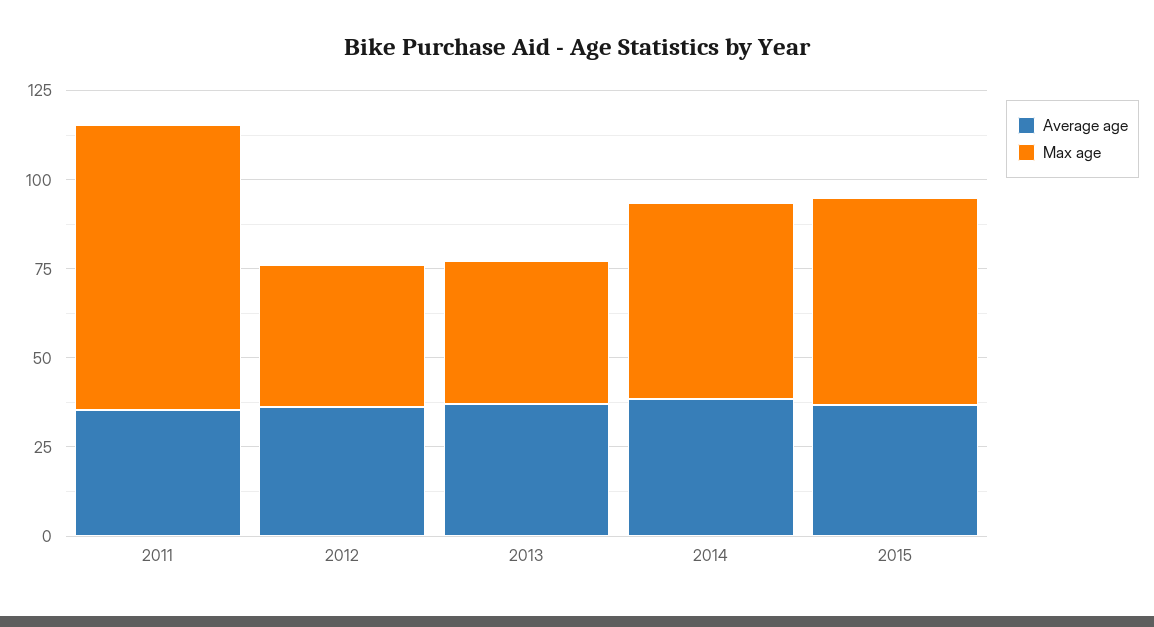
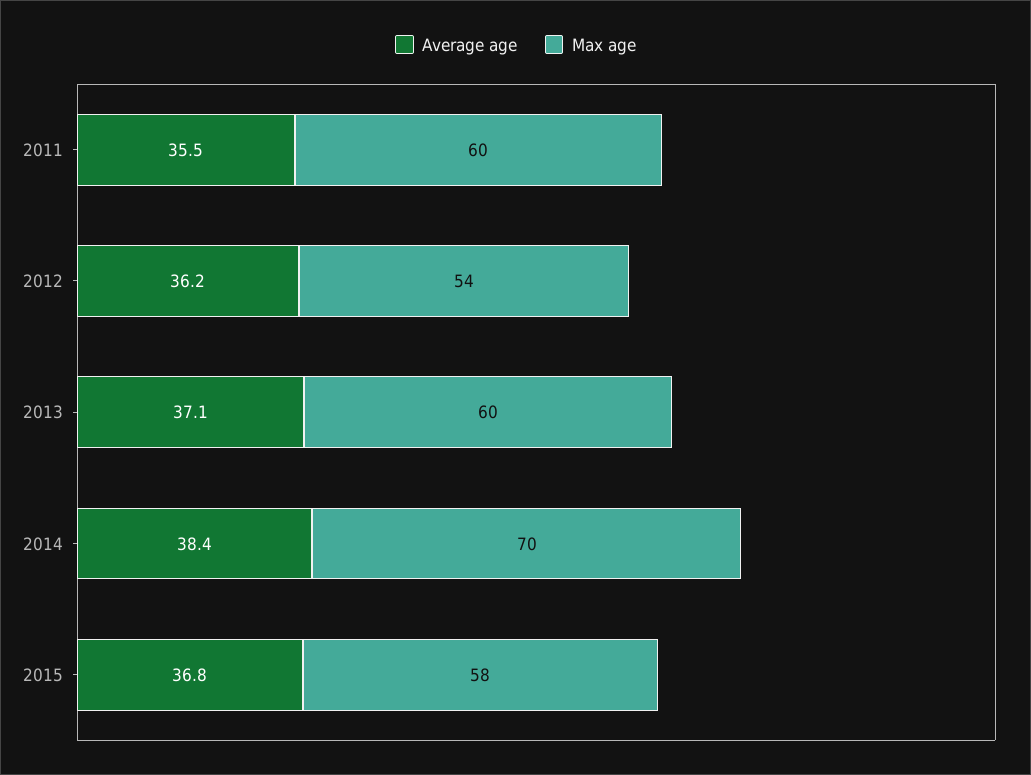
Max age, 2011: 80 -> 60
Max age, 2012: 40 -> 54
Max age, 2013: 40 -> 60
Max age, 2014: 55 -> 70

